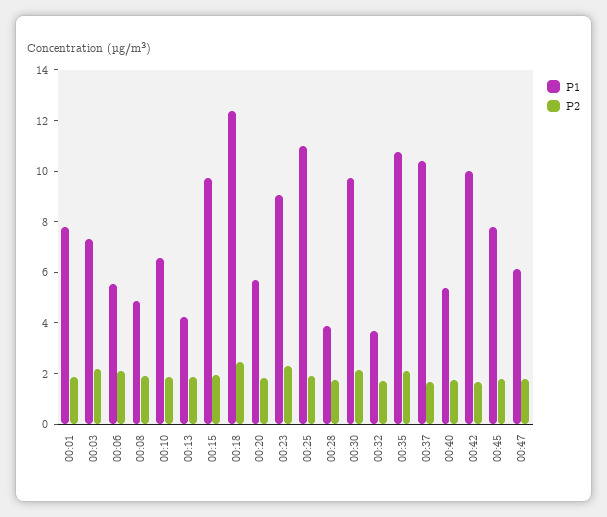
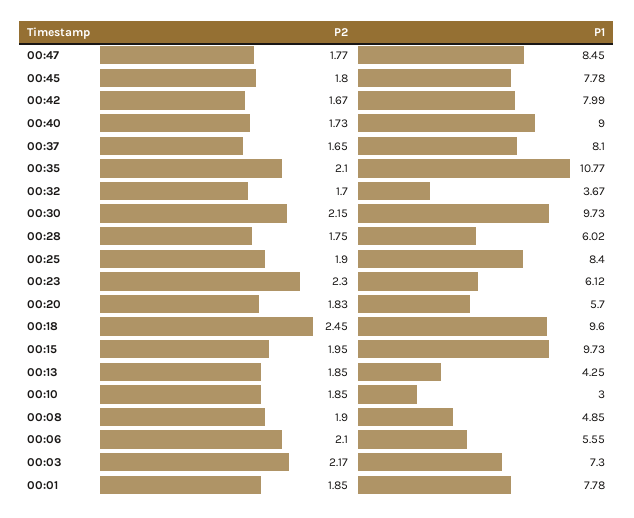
P1, 00:10: 6.5 -> 3
P1, 00:18: 12.5 -> 9.6
P1, 00:23: 9 -> 6.12
P1, 00:25: 11 -> 8.4
P1, 00:28: 4 -> 6.02
P1, 00:37: 10.5 -> 8.1
P1, 00:40: 5.5 -> 9
P1, 00:42: 10 -> 7.99
P1, 00:47: 6 -> 8.45

